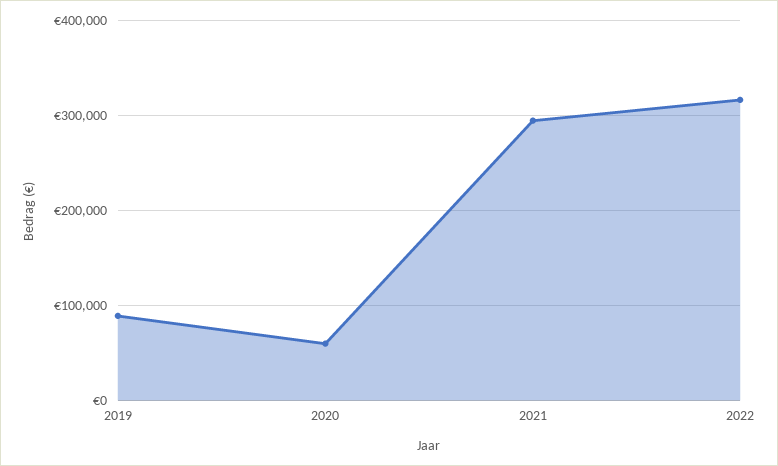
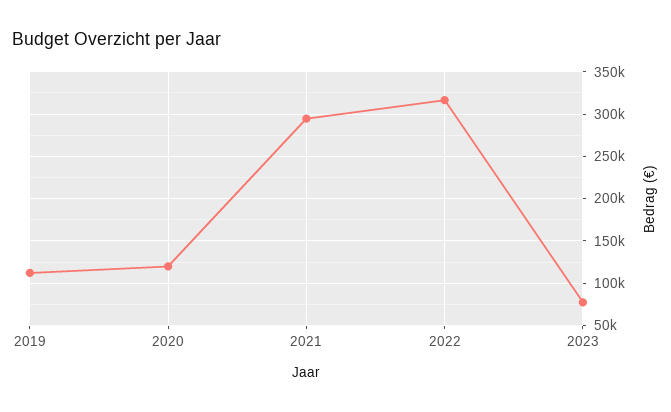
2019: 90000 -> 110000
2020: 60000 -> 120000
2023: none -> 80000

